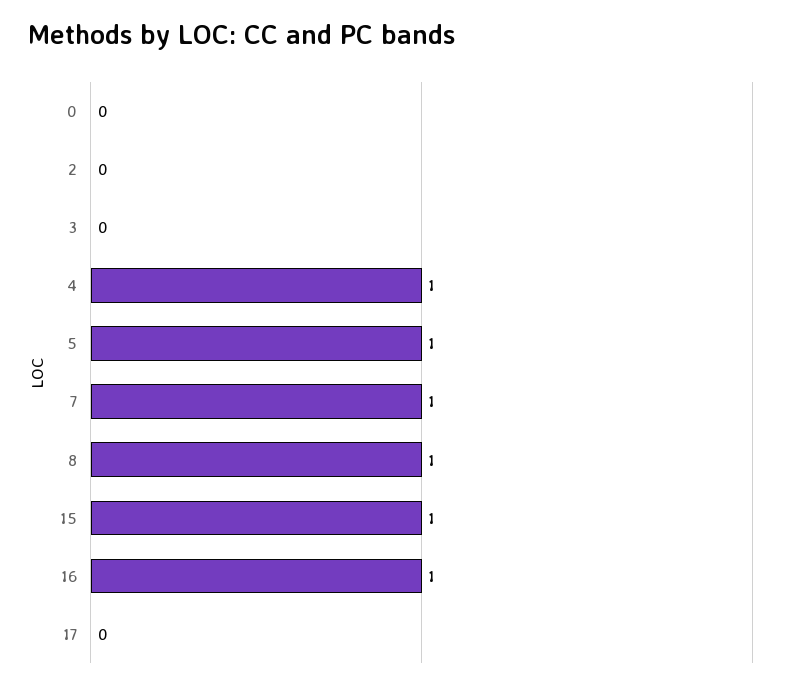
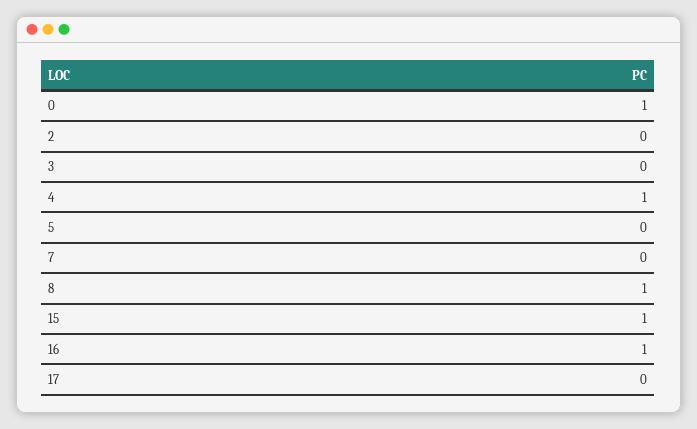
0: 0 -> 1
5: 1 -> 0
7: 1 -> 0

